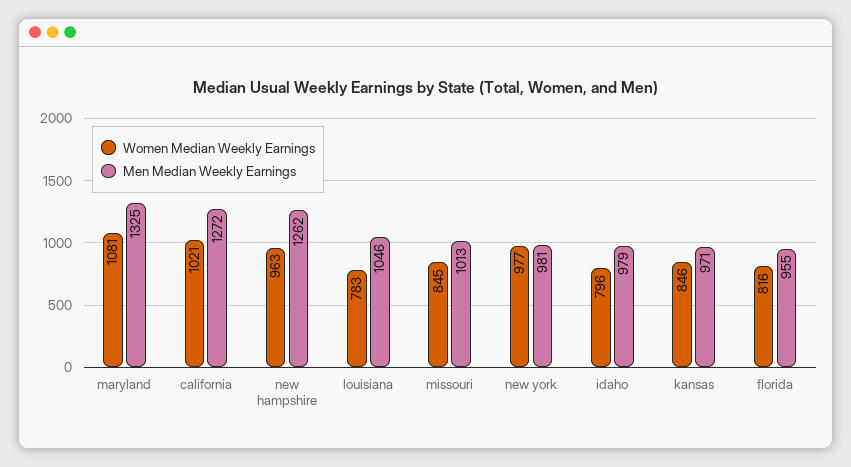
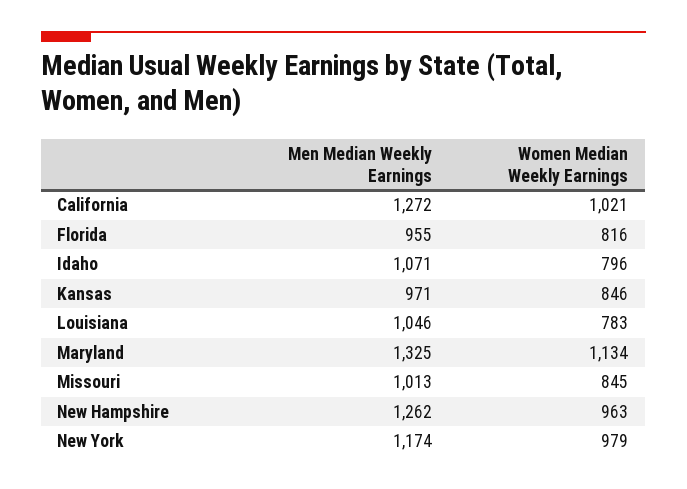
Women Median Weekly Earnings, maryland: 1081 -> 1134
Women Median Weekly Earnings, new york: 977 -> 979
Men Median Weekly Earnings, new york: 981 -> 1174
Men Median Weekly Earnings, idaho: 979 -> 1071

